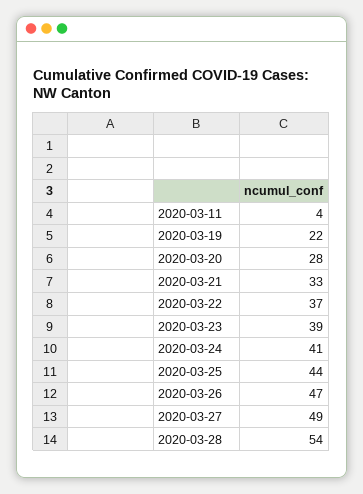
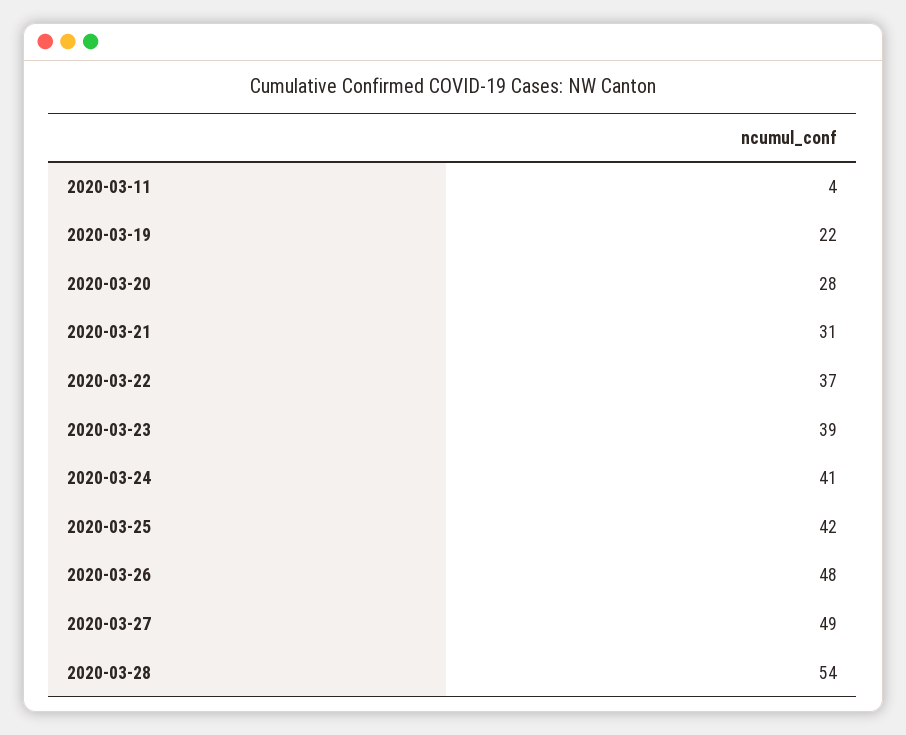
2020-03-21: 33 -> 31
2020-03-25: 44 -> 42
2020-03-26: 47 -> 48

